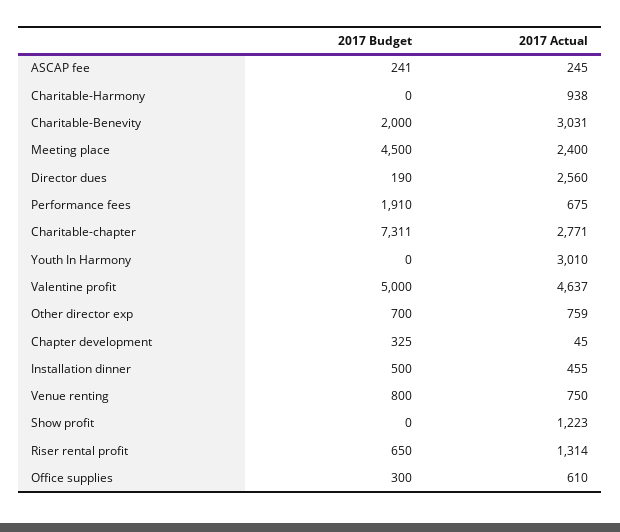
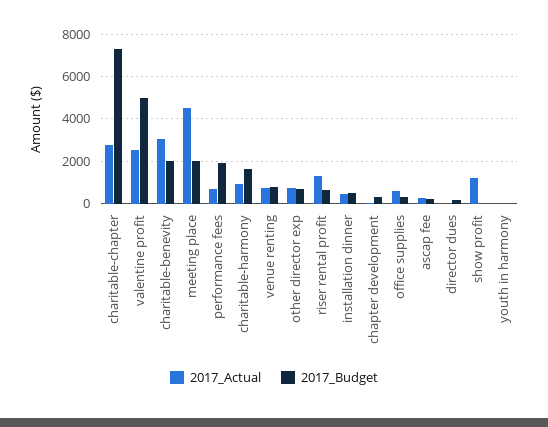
2017 Budget, Charitable-Harmony: 0 -> 1500
2017 Budget, Meeting place: 4500 -> 2000
2017 Actual, Meeting place: 2400 -> 4500
2017 Actual, Director dues: 2560 -> 0
2017 Actual, Youth In Harmony: 3010 -> 0
2017 Actual, Valentine profit: 4637 -> 2500

